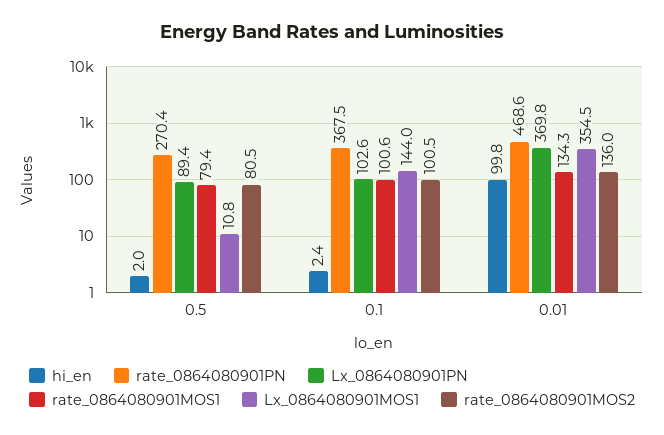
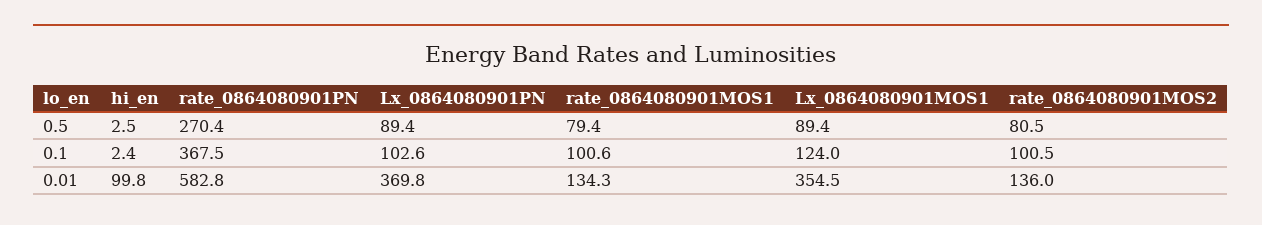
hi_en, 0.5: 2 -> 2.5
Lx_0864080901MOS1, 0.5: 10.8 -> 89.4
Lx_0864080901MOS1, 0.1: 144 -> 124
rate_0864080901PN, 0.01: 468.6 -> 582.8

